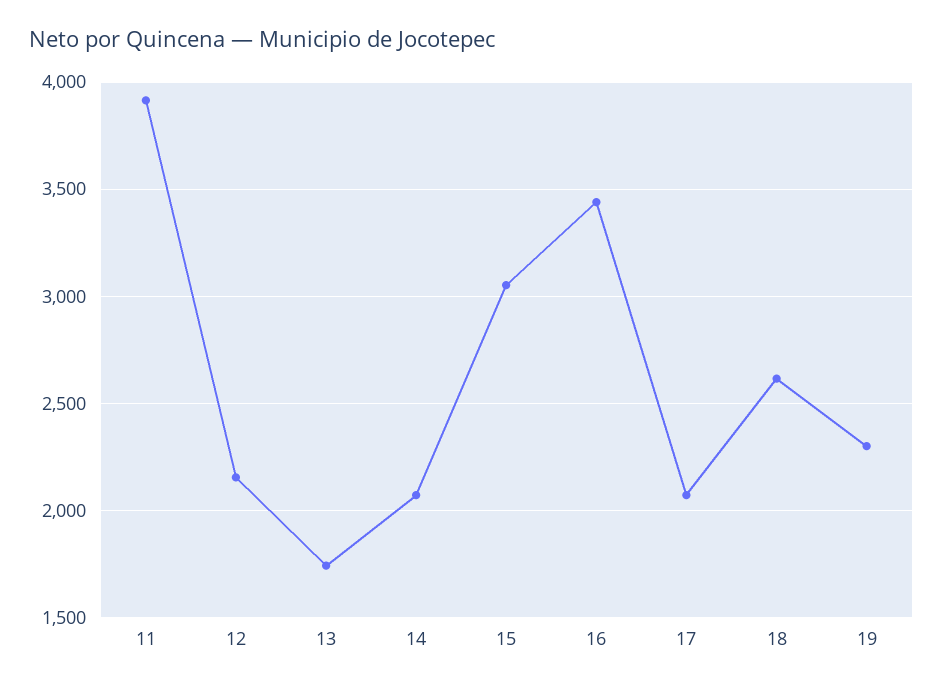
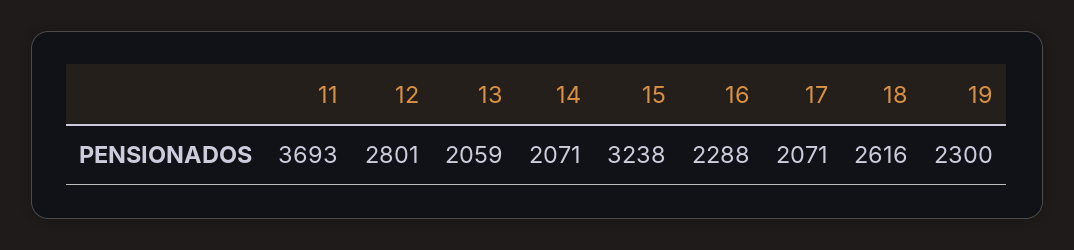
11: 3900 -> 3693
12: 2150 -> 2801
13: 1750 -> 2059
15: 3050 -> 3238
16: 3450 -> 2288

